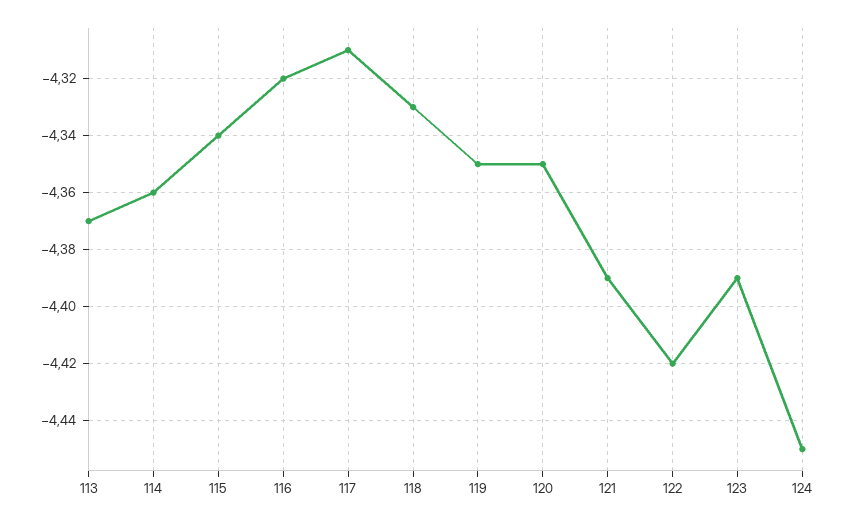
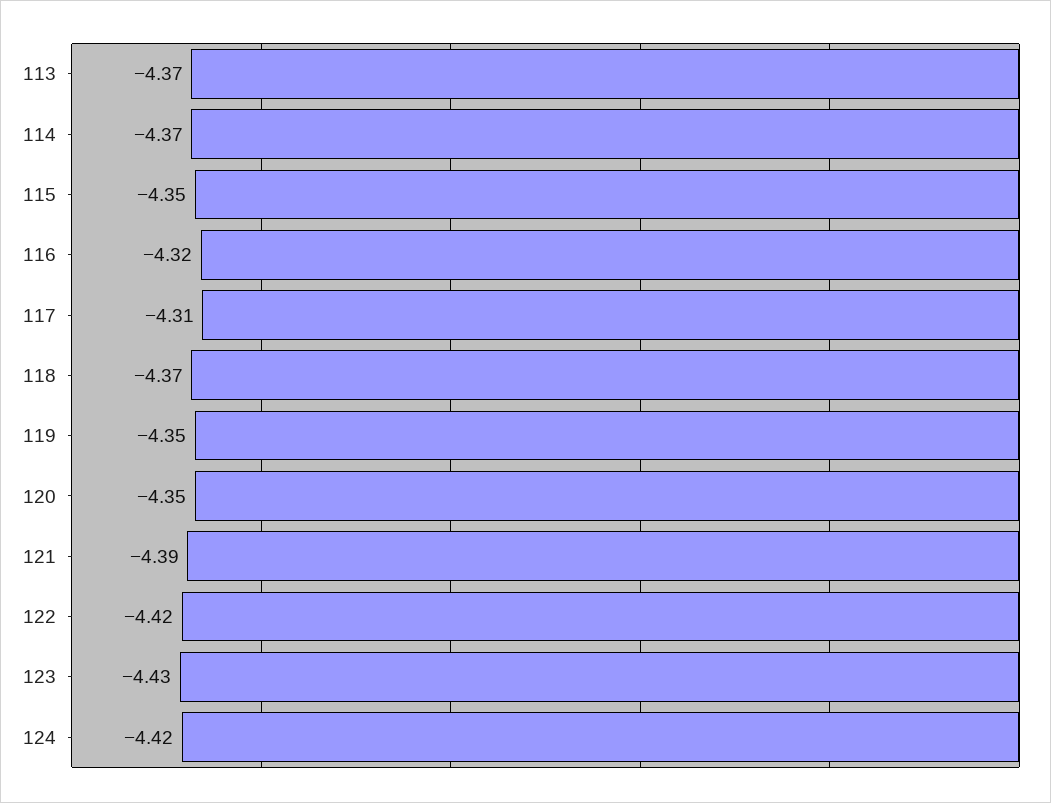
114: -4.36 -> -4.37
115: -4.34 -> -4.35
118: -4.33 -> -4.37
123: -4.39 -> -4.43
124: -4.45 -> -4.42

